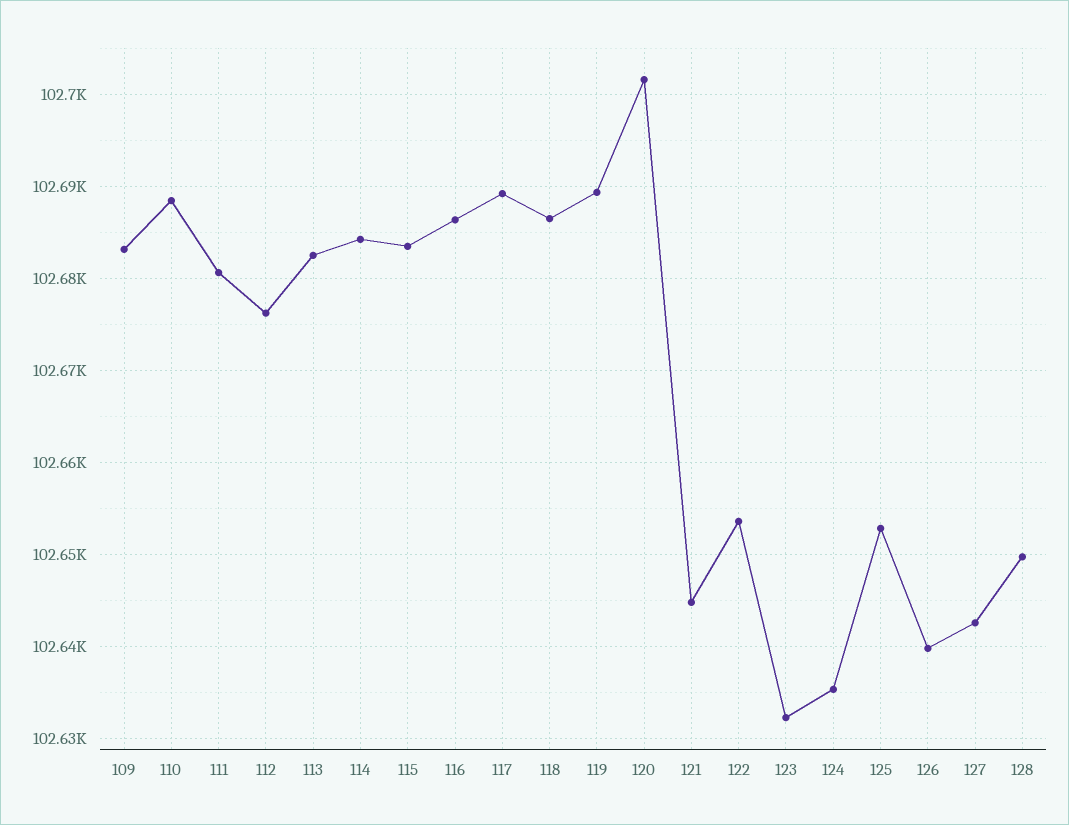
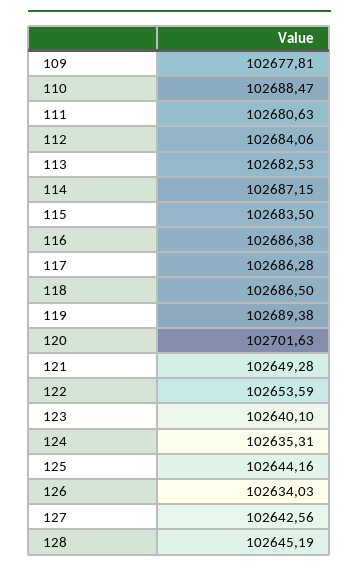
109: 102683 -> 102677.81
112: 102676 -> 102684.06
114: 102684 -> 102687.15
117: 102689 -> 102686.28
121: 102645 -> 102649.28
123: 102632 -> 102640.1
125: 102653 -> 102644.16
126: 102640 -> 102634.03
128: 102650 -> 102645.19

